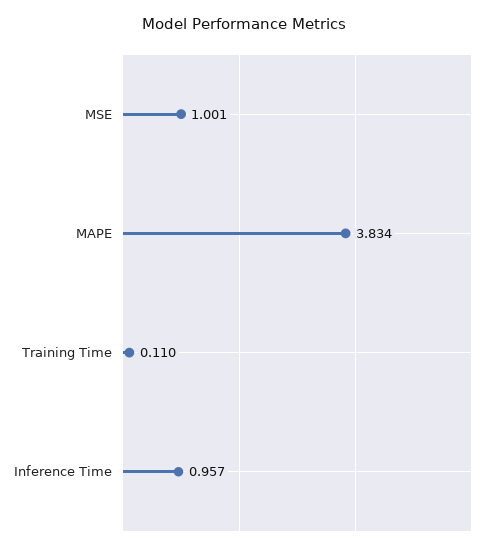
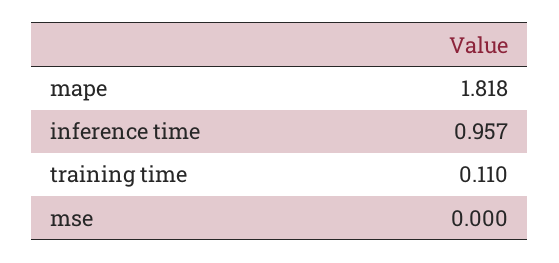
MSE: 1.001 -> 0
MAPE: 3.834 -> 1.818

